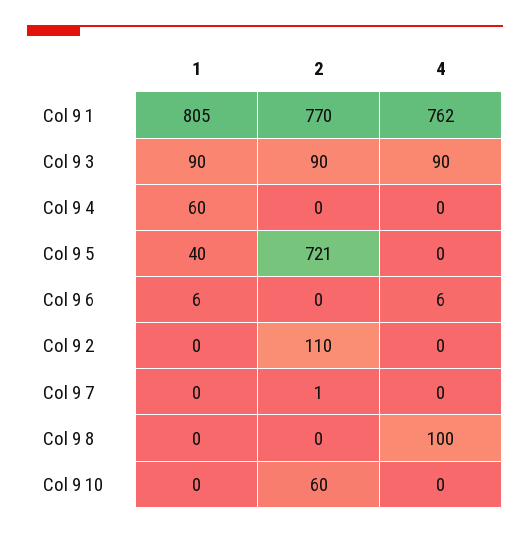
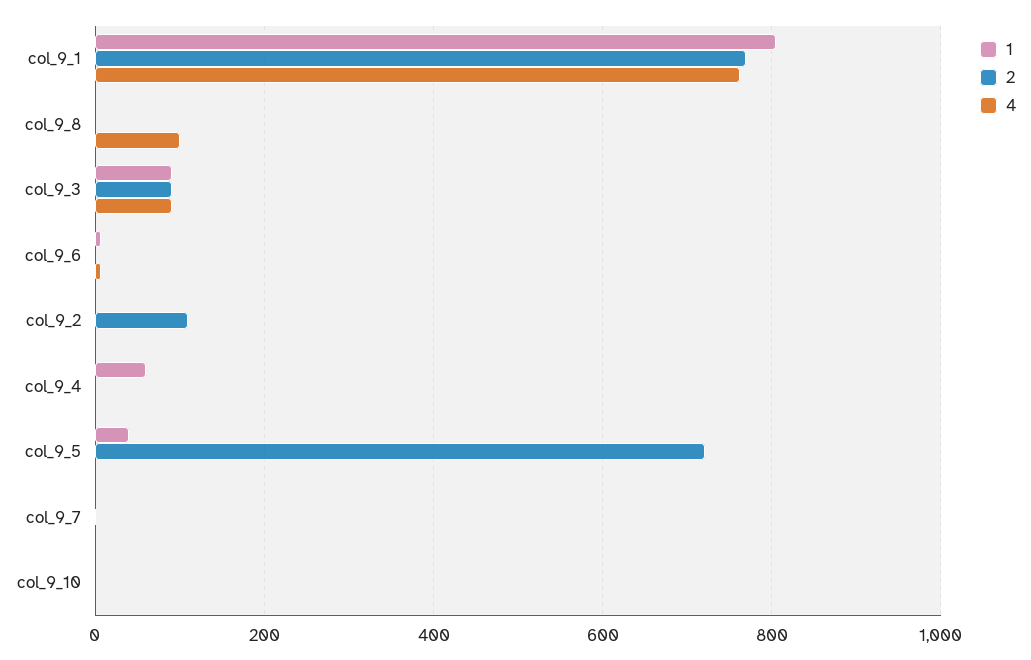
2, Col 9 10: 60 -> 0

